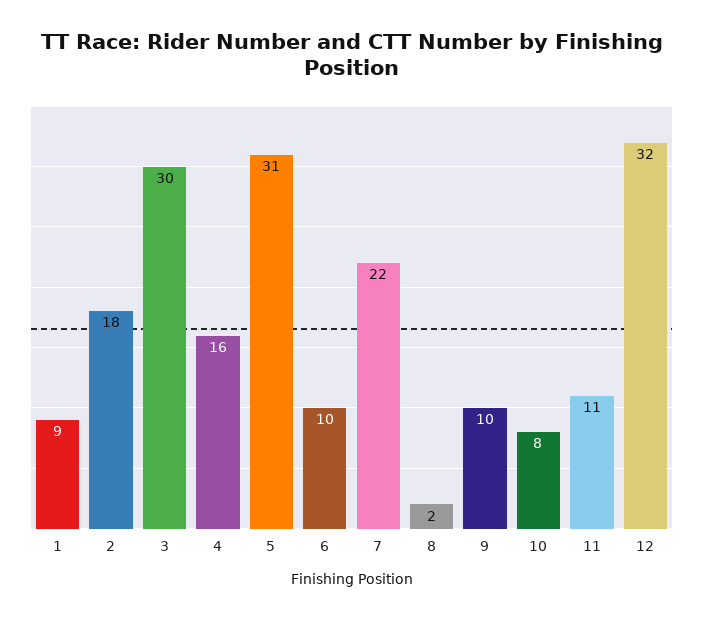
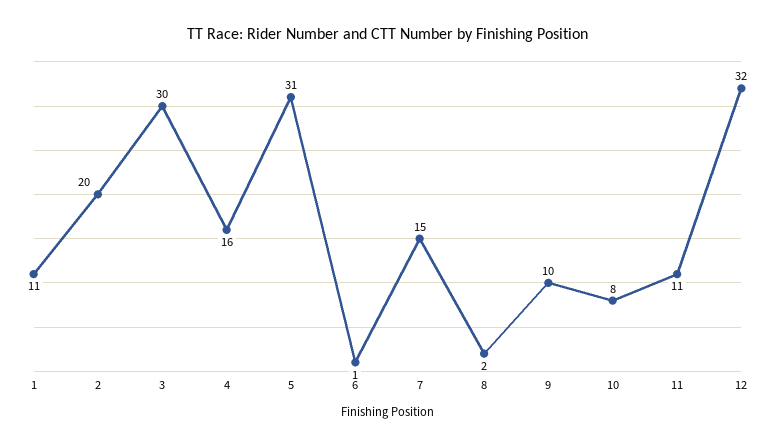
1: 9 -> 11
2: 18 -> 20
6: 10 -> 1
7: 22 -> 15

